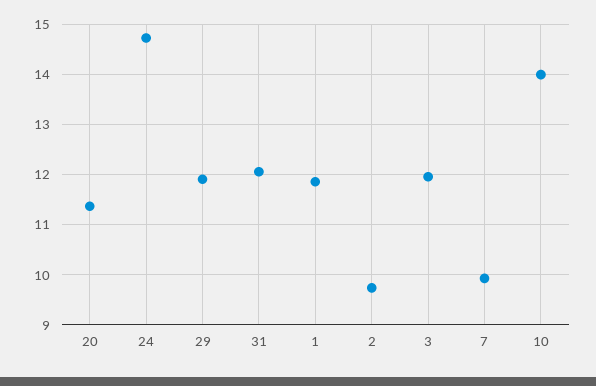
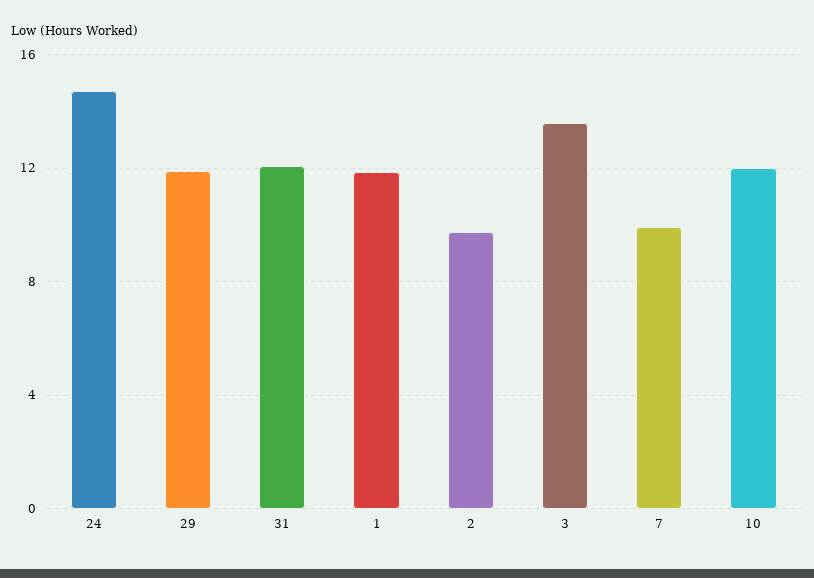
20: 11.4 -> none
3: 12 -> 13.5
10: 14 -> 12

